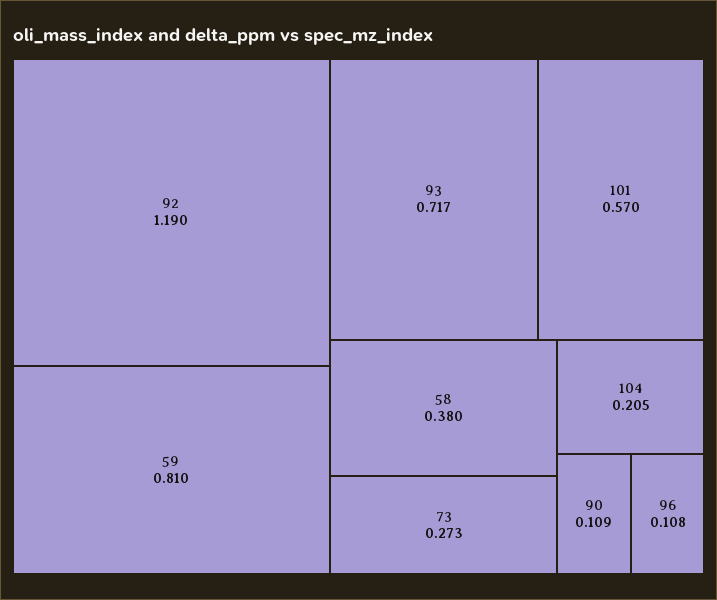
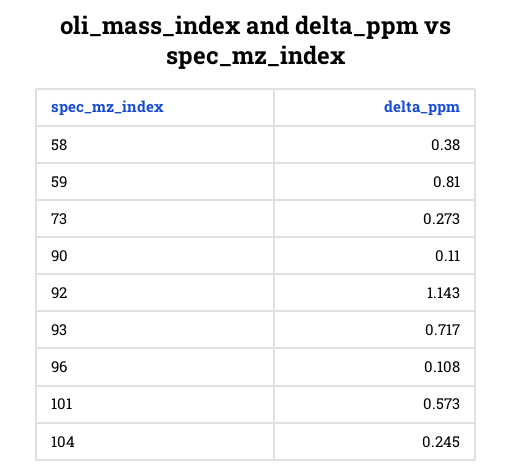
92: 1.19 -> 1.143
101: 0.57 -> 0.573
104: 0.205 -> 0.245
90: 0.109 -> 0.11

